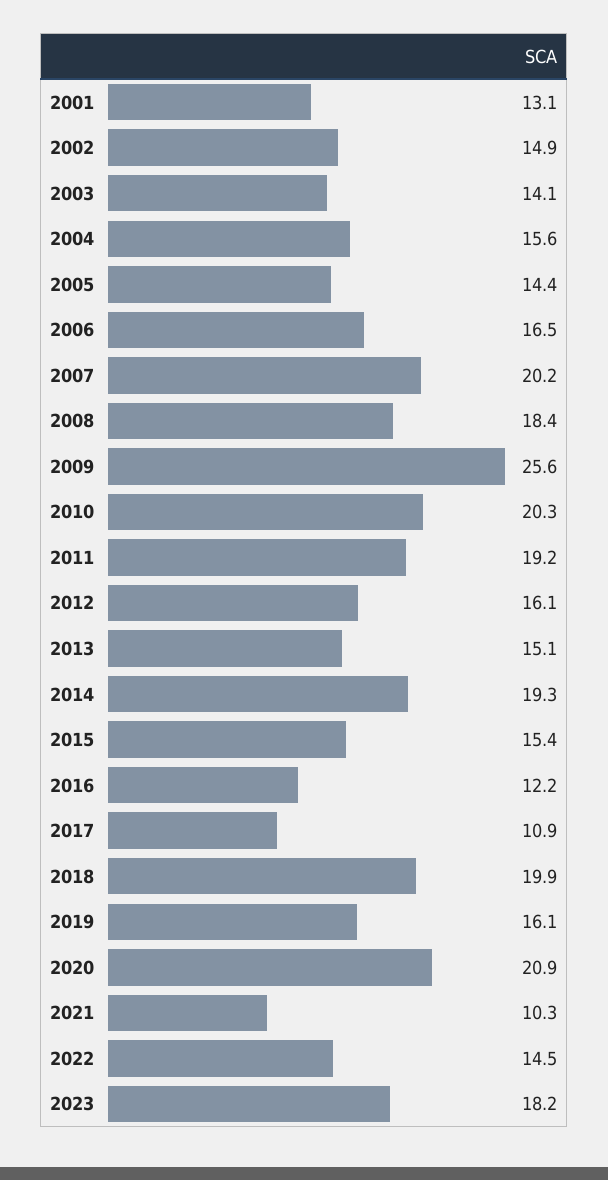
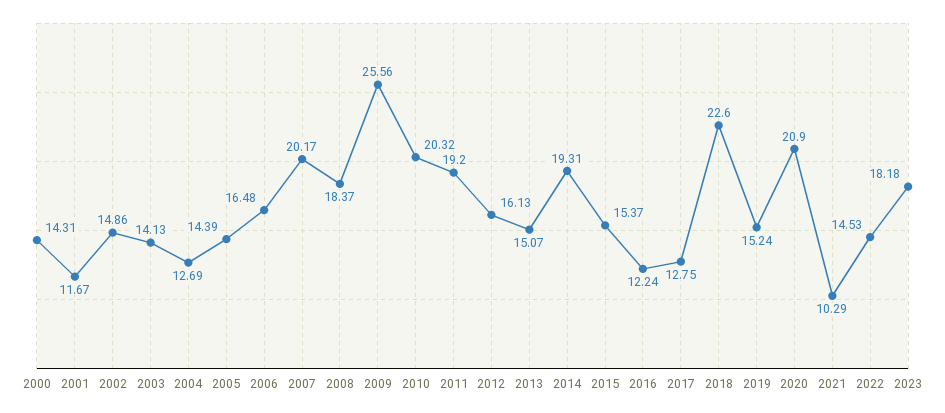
2001: 13.1 -> 11.67
2004: 15.6 -> 12.69
2017: 10.9 -> 12.75
2018: 19.9 -> 22.6
2019: 16.1 -> 15.24
2000: none -> 14.31

